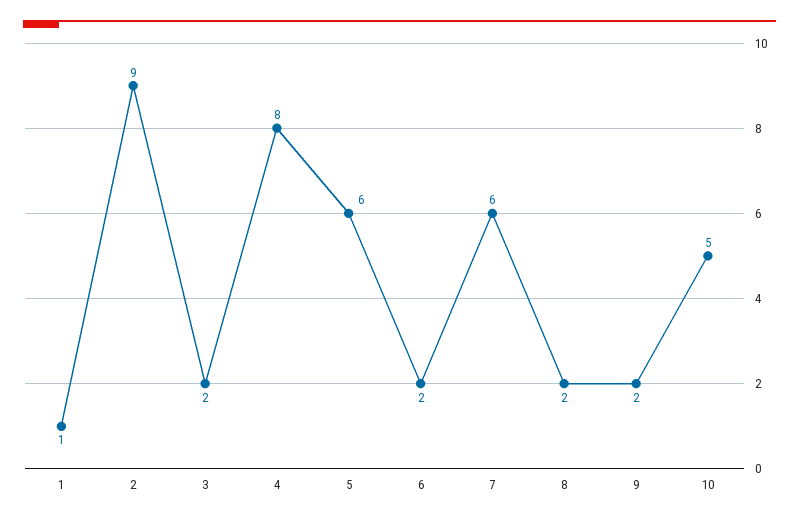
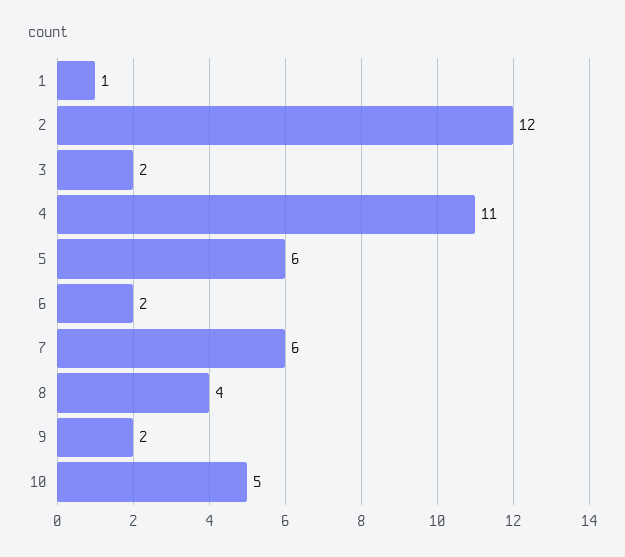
2: 9 -> 12
4: 8 -> 11
8: 2 -> 4

